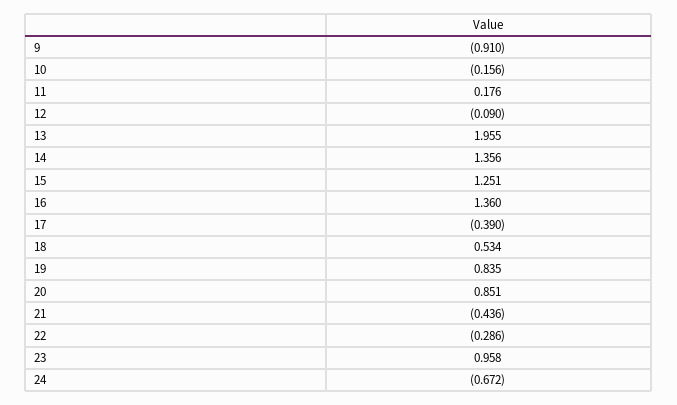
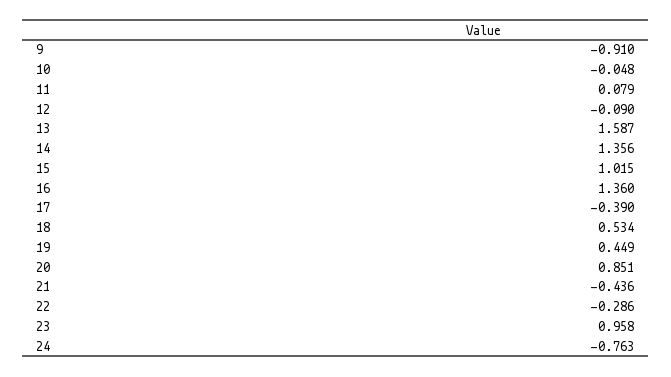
10: -0.156 -> -0.048
11: 0.176 -> 0.079
13: 1.955 -> 1.587
15: 1.251 -> 1.015
19: 0.835 -> 0.449
24: -0.672 -> -0.763

